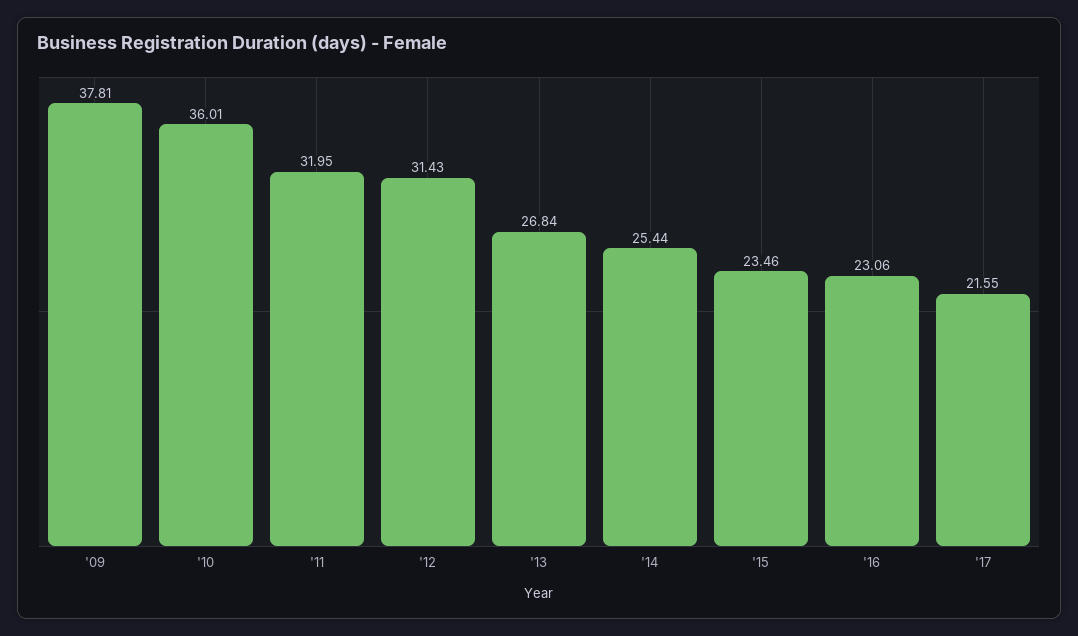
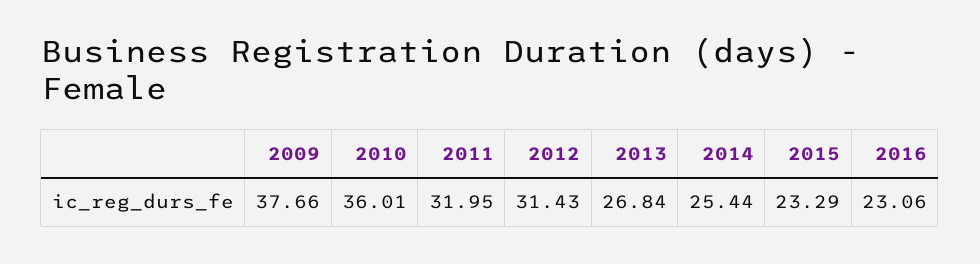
'09: 37.81 -> 37.66
'15: 23.46 -> 23.29
'17: 21.55 -> none

